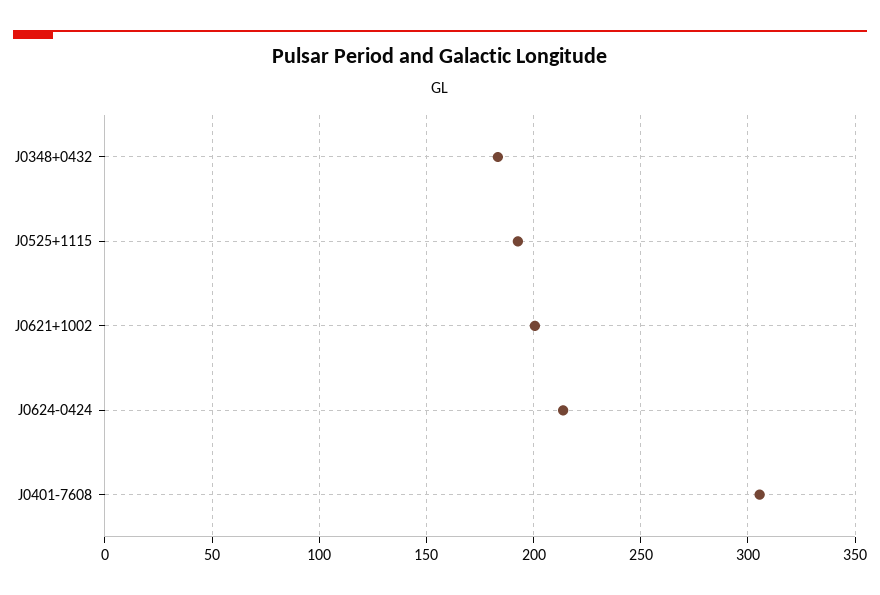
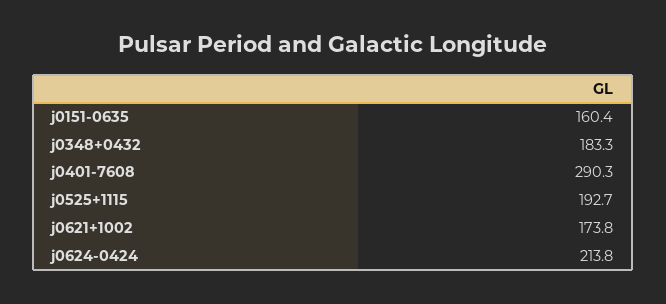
J0621+1002: 200 -> 173.8
J0401-7608: 305 -> 290.3
j0151-0635: none -> 160.4

